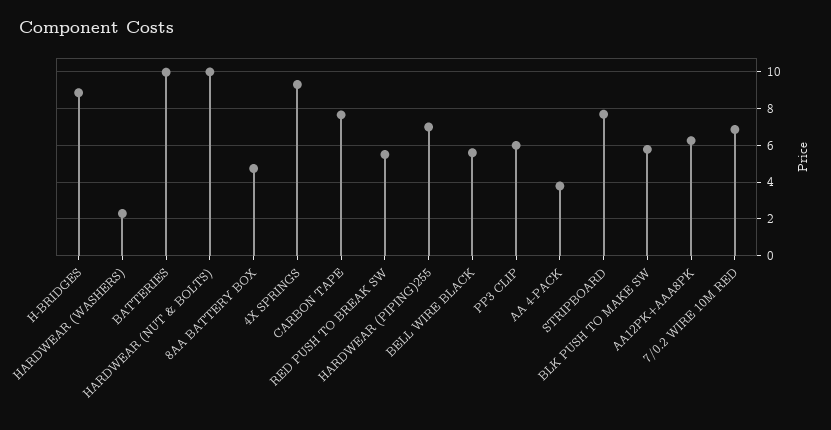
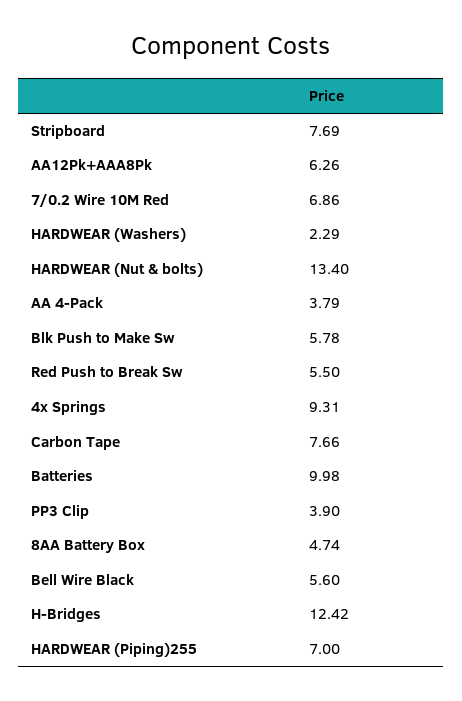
H-BRIDGES: 9 -> 12.42
HARDWEAR (NUT & BOLTS): 10 -> 13.4
PP3 CLIP: 6 -> 3.9

